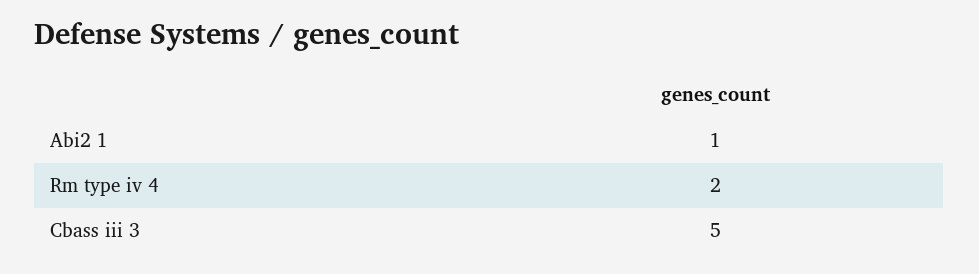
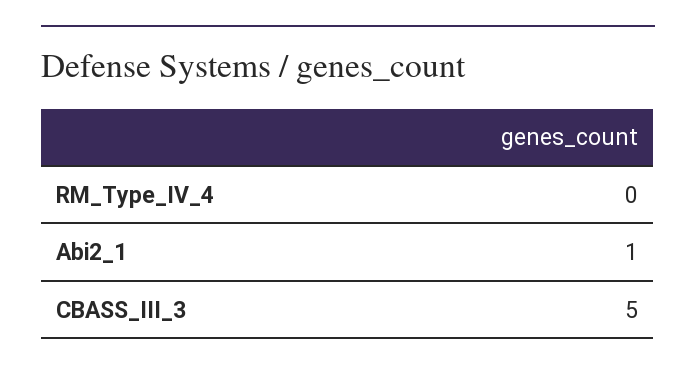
Rm type iv 4: 2 -> 0

